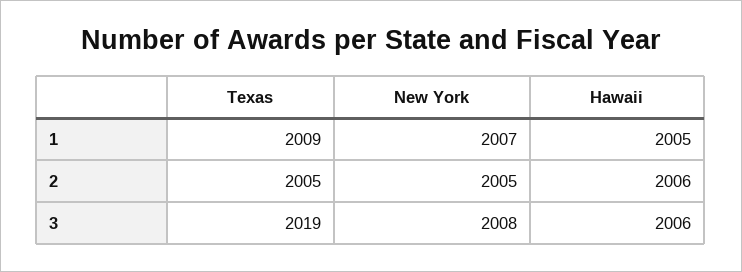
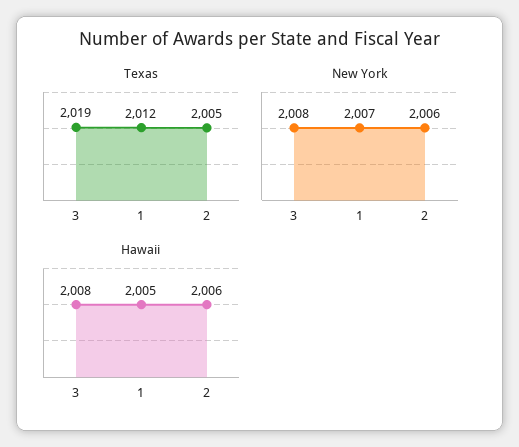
Texas, 1: 2009 -> 2012
New York, 2: 2005 -> 2006
Hawaii, 3: 2006 -> 2008

